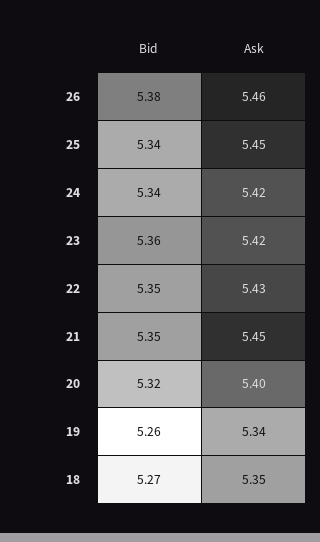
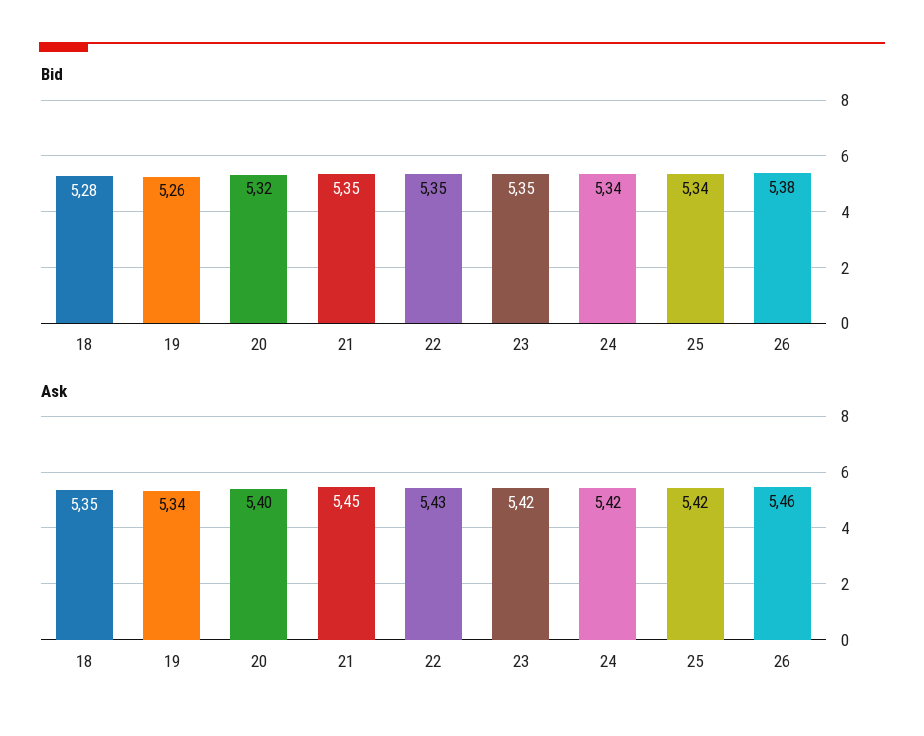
Ask, 25: 5.45 -> 5.42
Bid, 23: 5.36 -> 5.35
Bid, 18: 5.27 -> 5.28

